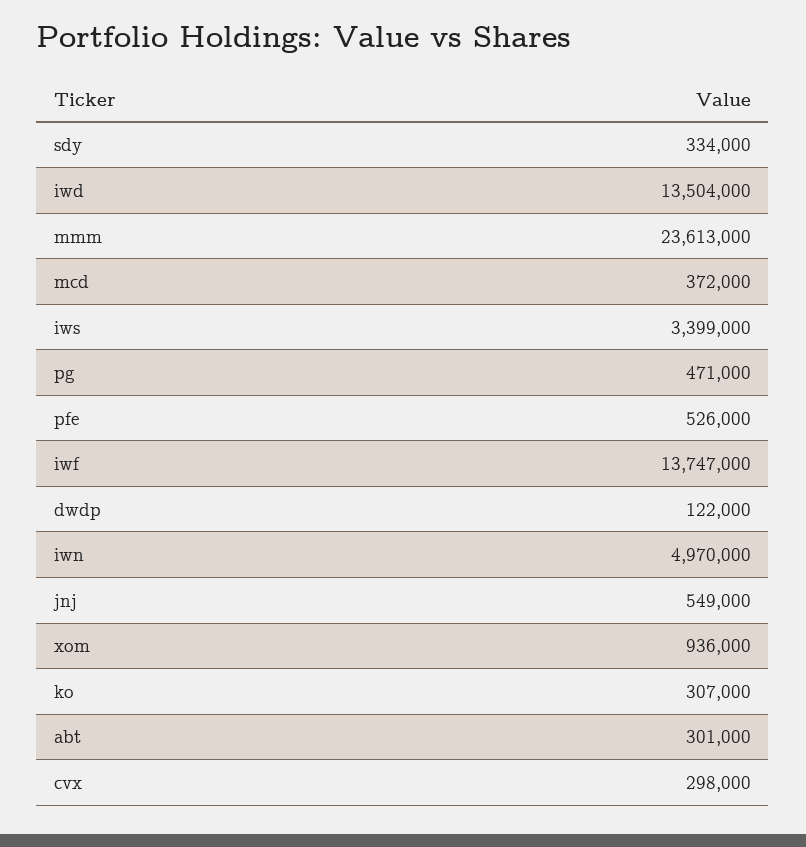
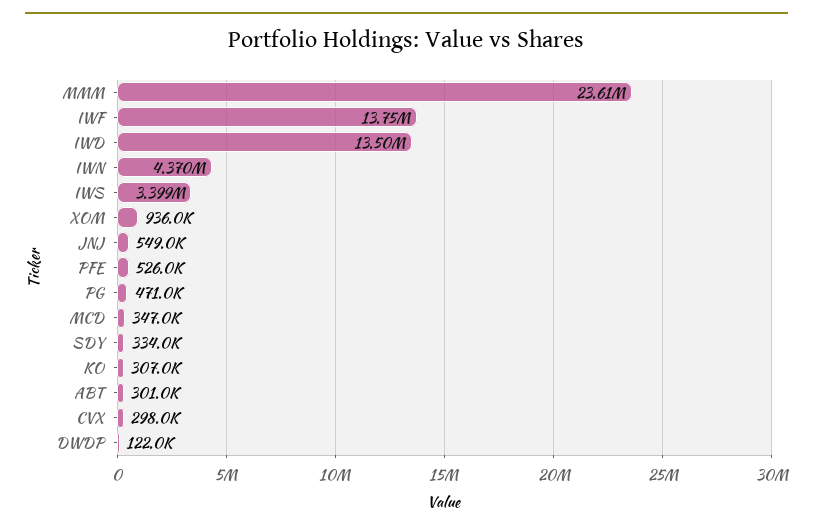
mcd: 372000 -> 347000
iwn: 4970000 -> 4370000

